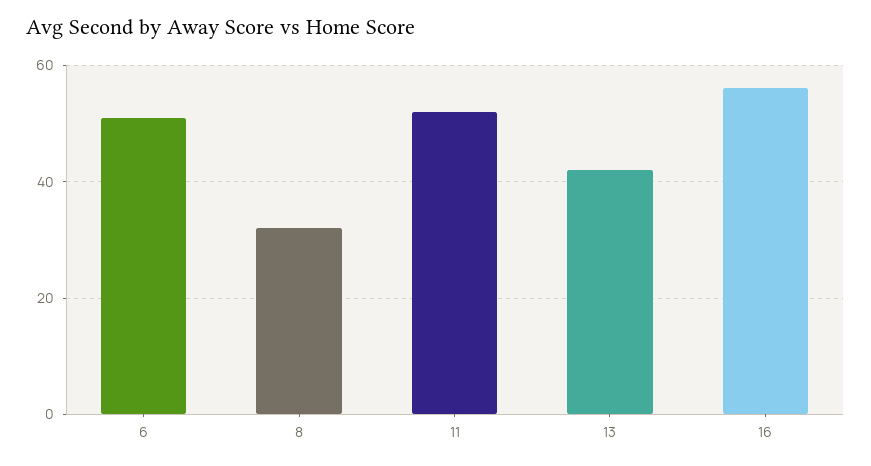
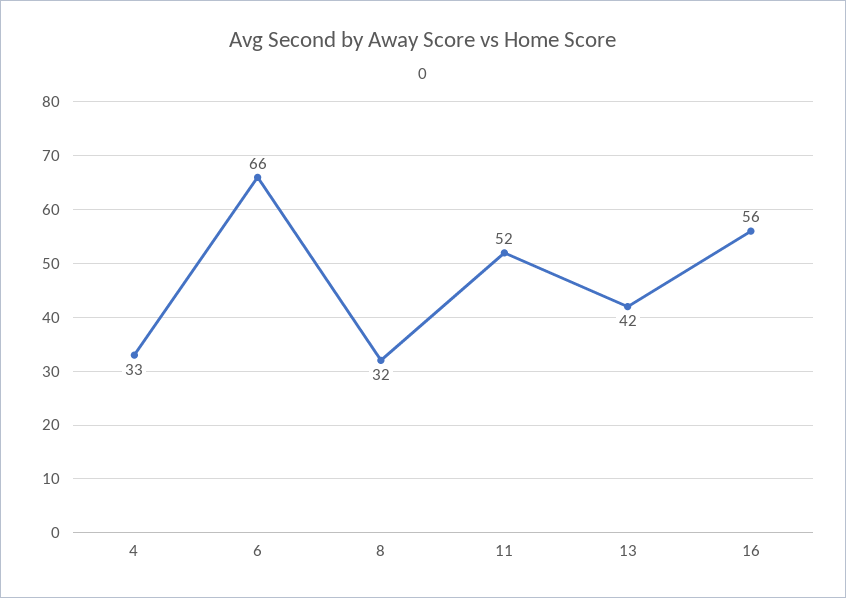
6: 50 -> 66
4: none -> 33

